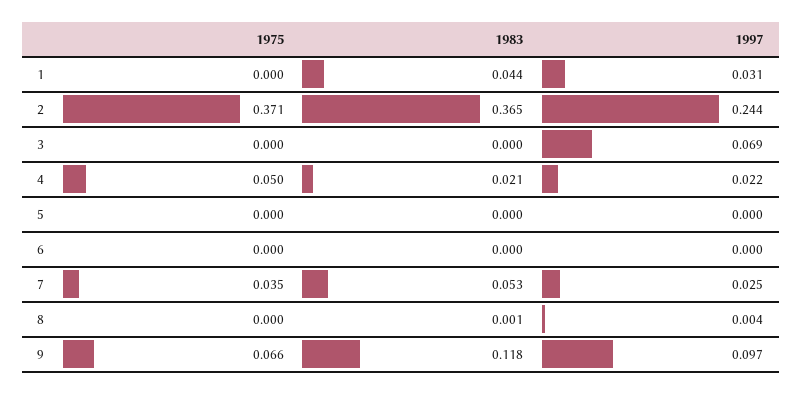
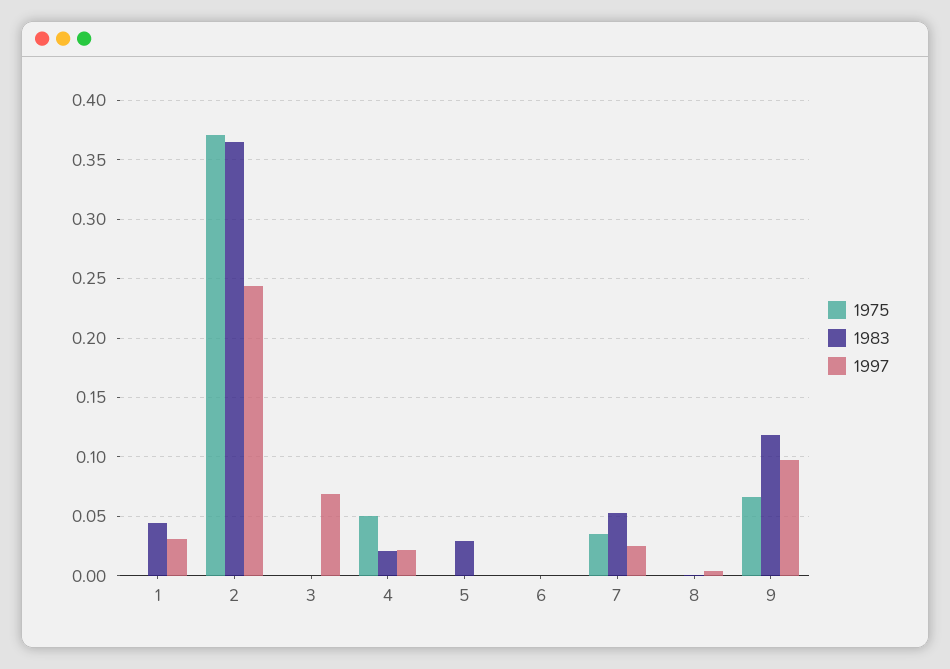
1983, 5: 0 -> 0.03

